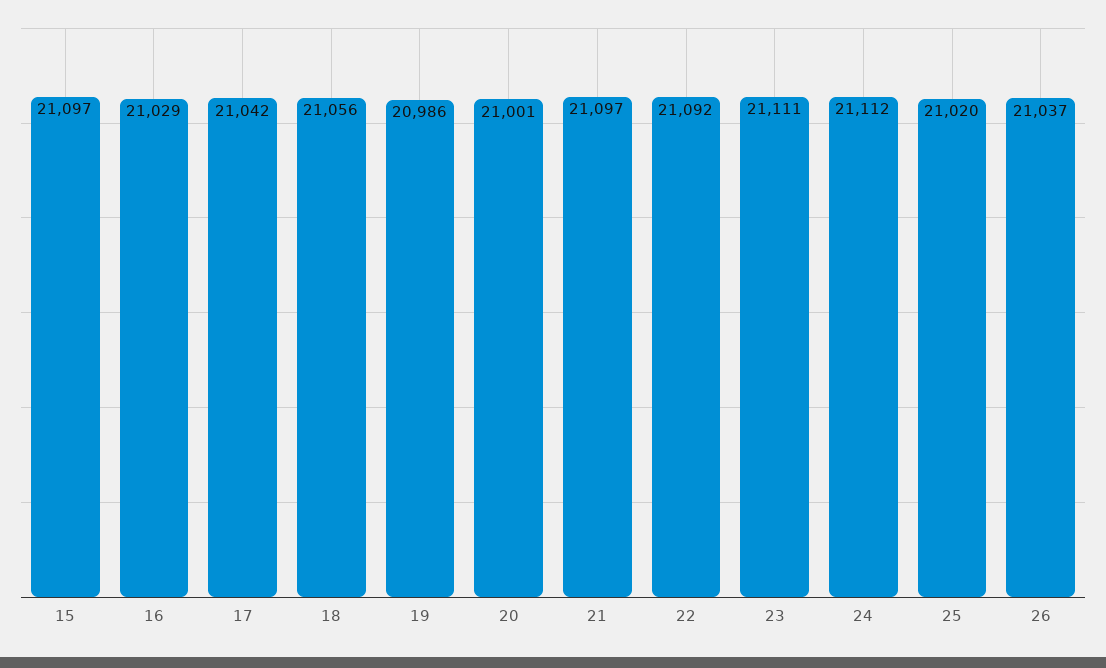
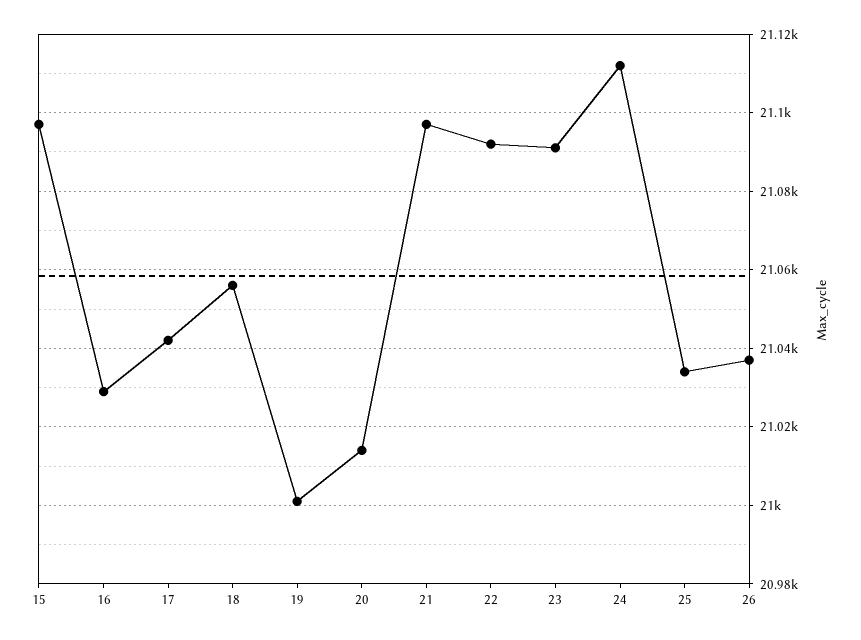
19: 20986 -> 21000
20: 21001 -> 21015
23: 21111 -> 21090
25: 21020 -> 21035

